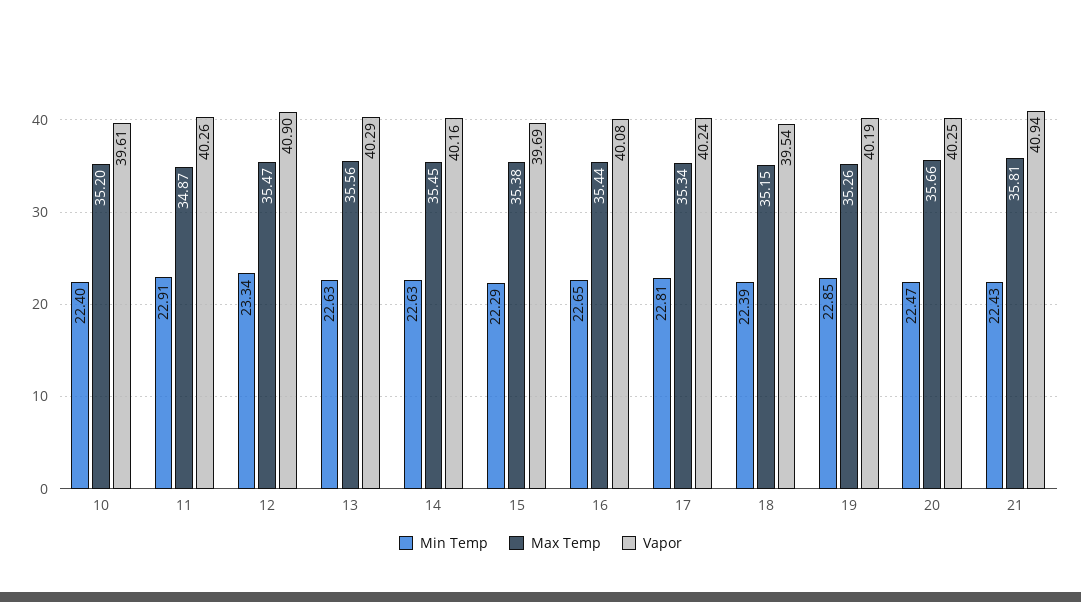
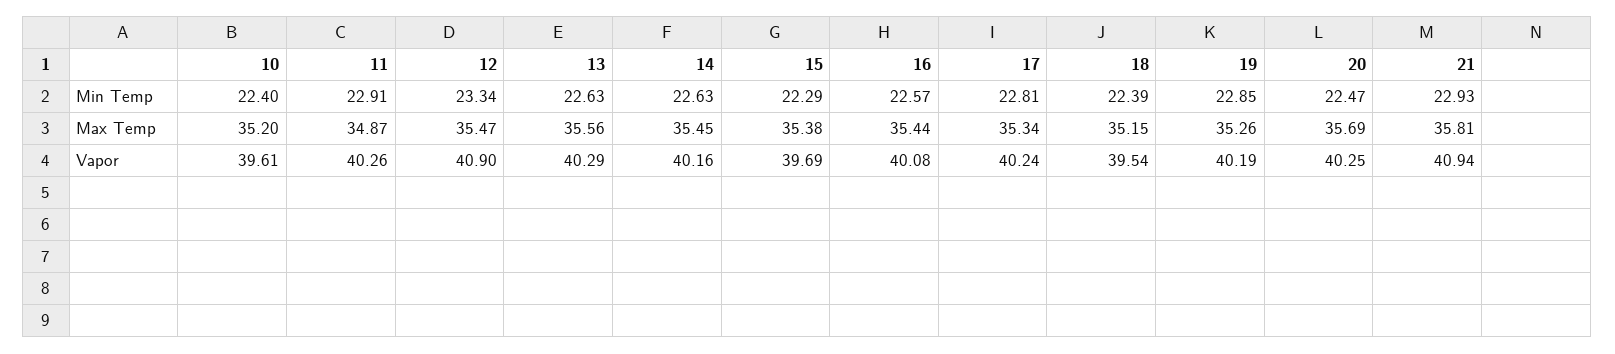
Min Temp, 16: 22.65 -> 22.57
Max Temp, 20: 35.66 -> 35.69
Min Temp, 21: 22.43 -> 22.93

